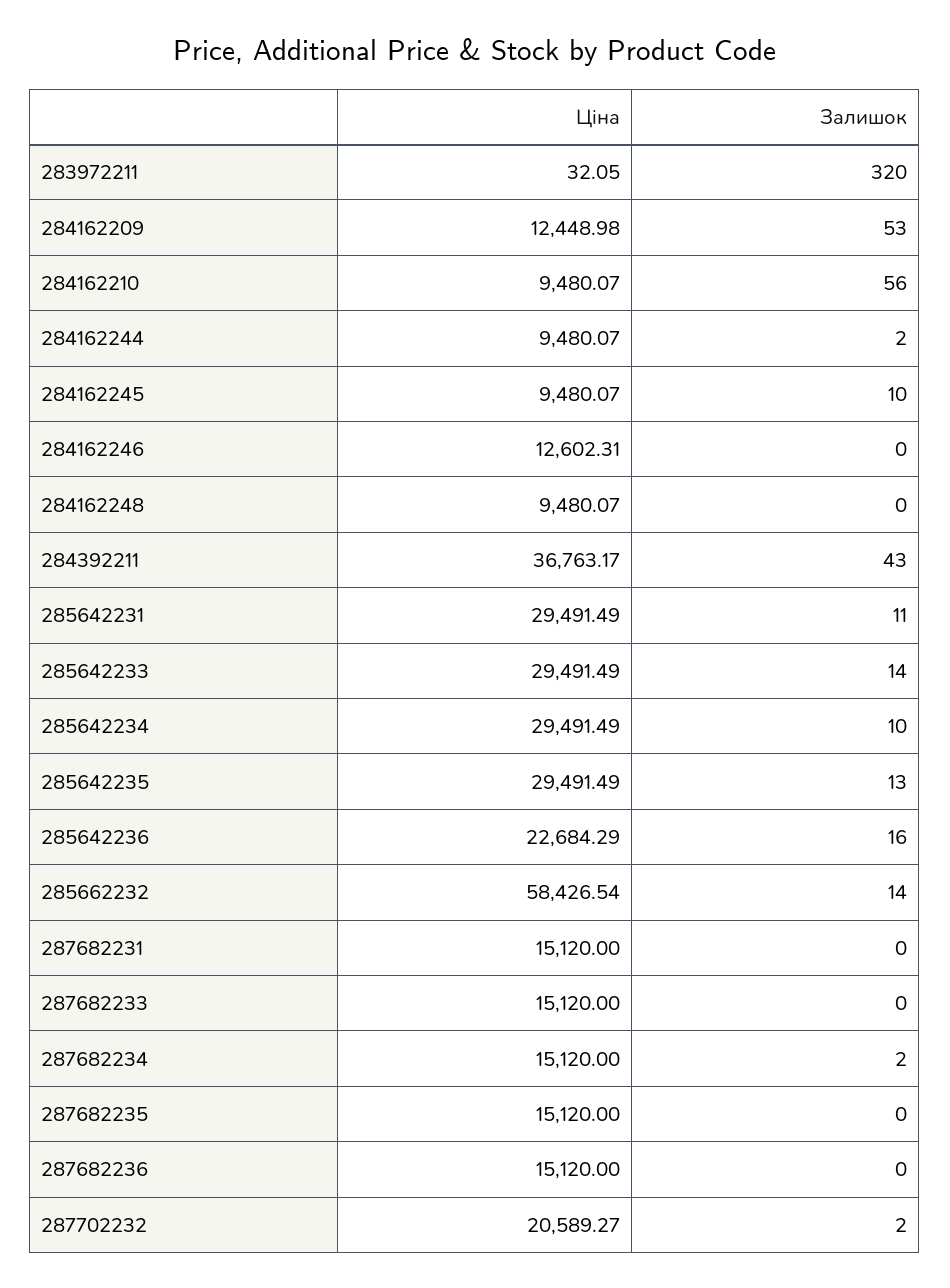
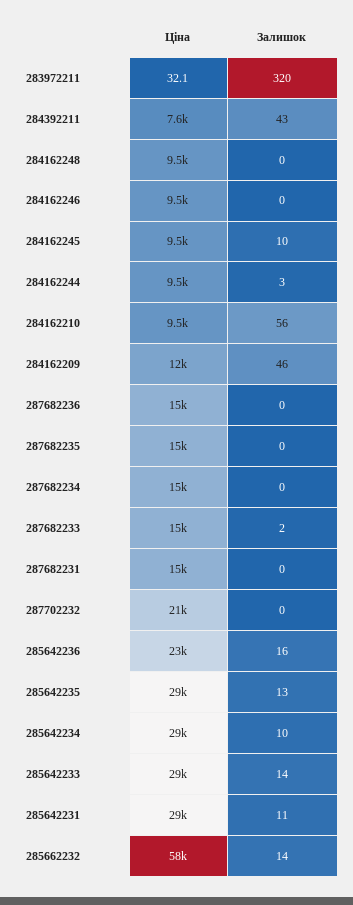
Залишок, 284162209: 53 -> 46
Залишок, 284162244: 2 -> 3
Ціна, 284162246: 12602.31 -> 9500
Ціна, 284392211: 36763.17 -> 7600
Залишок, 287682233: 0 -> 2
Залишок, 287682234: 2 -> 0
Залишок, 287702232: 2 -> 0

